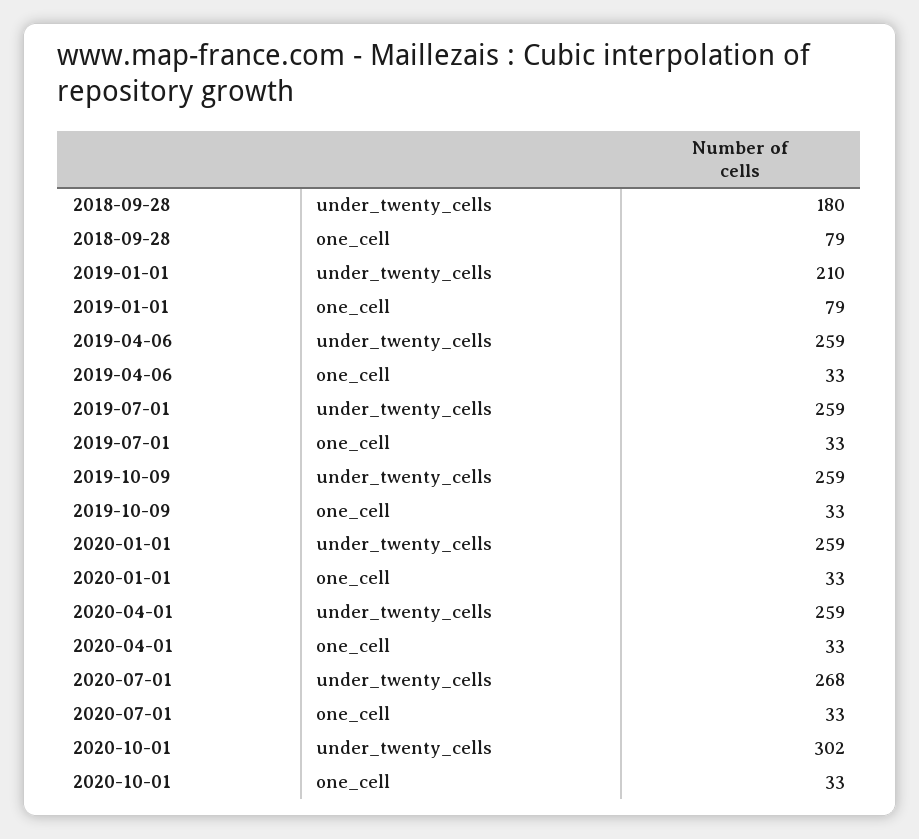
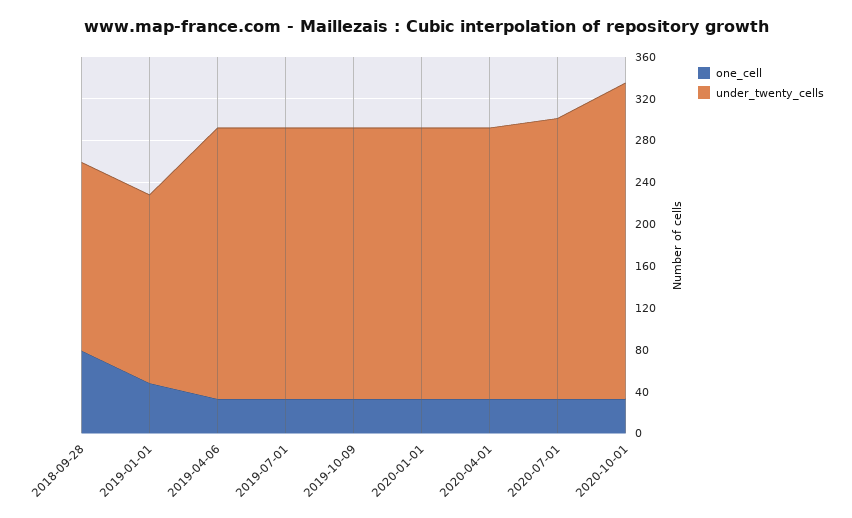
under_twenty_cells, 2019-01-01: 210 -> 180
one_cell, 2019-01-01: 79 -> 50

